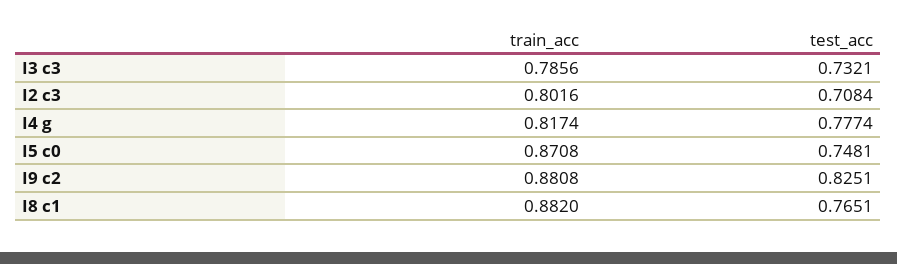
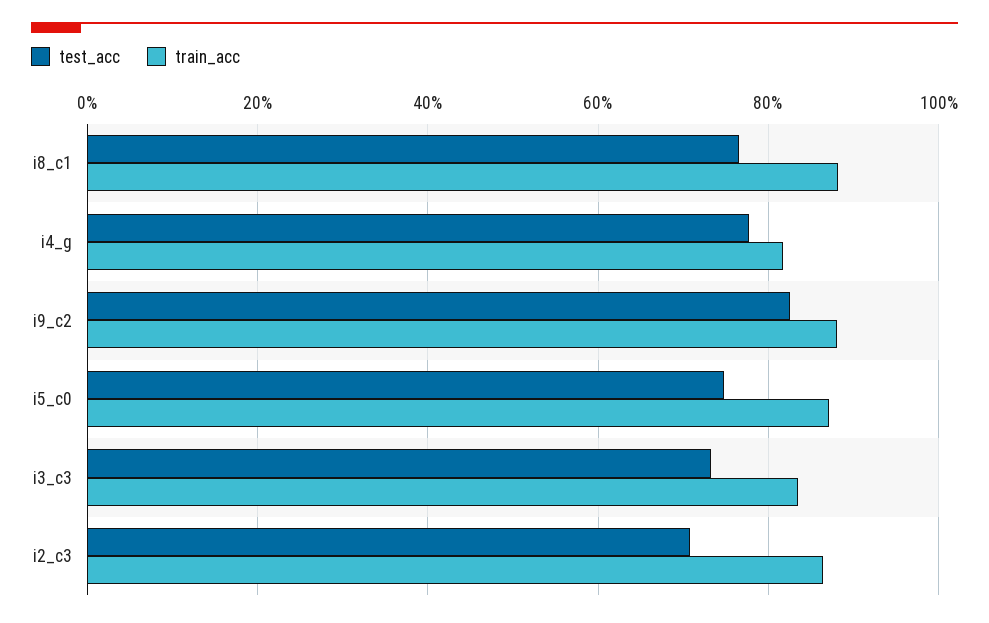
train_acc, I3 c3: 0.7856 -> 0.84
train_acc, I2 c3: 0.8016 -> 0.86

